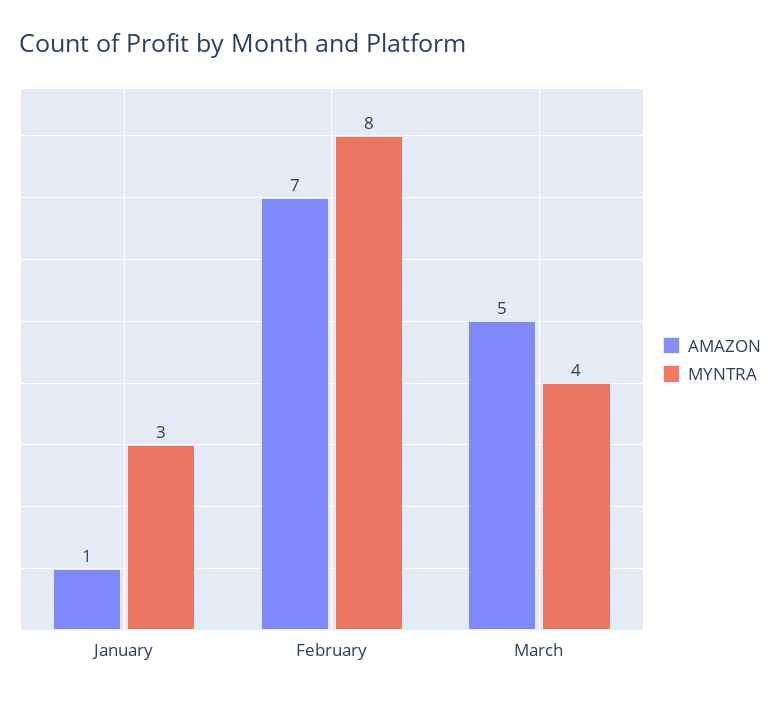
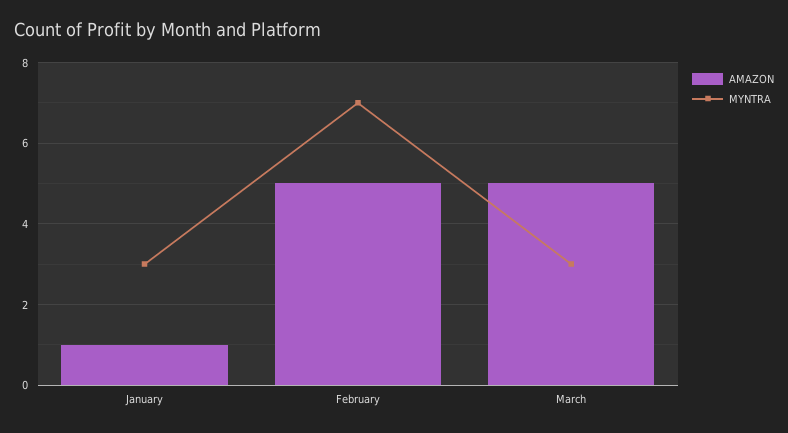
AMAZON, February: 7 -> 5
MYNTRA, February: 8 -> 7
MYNTRA, March: 4 -> 3

